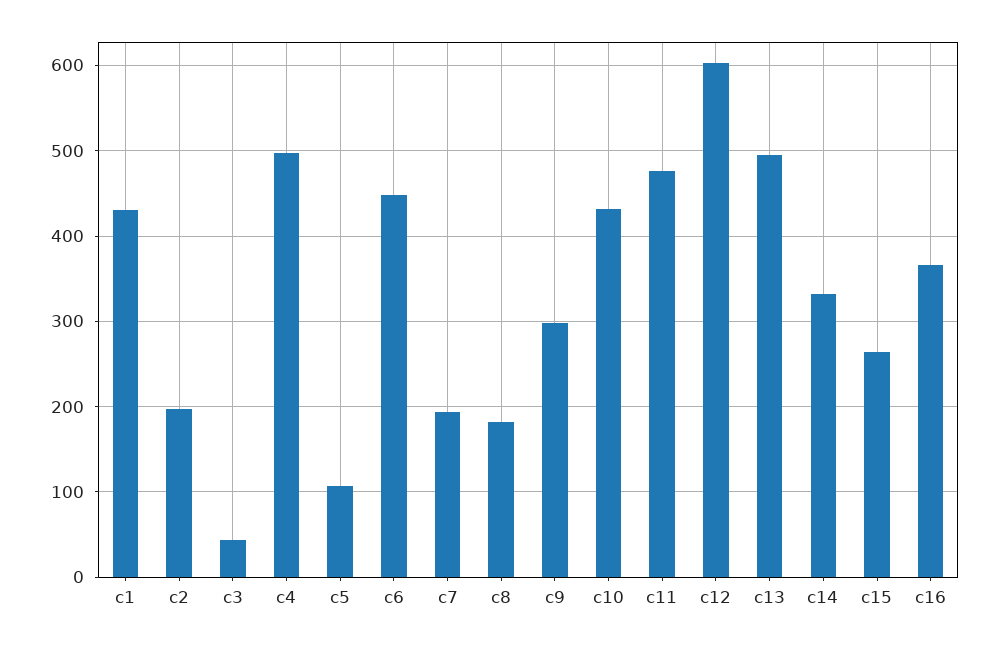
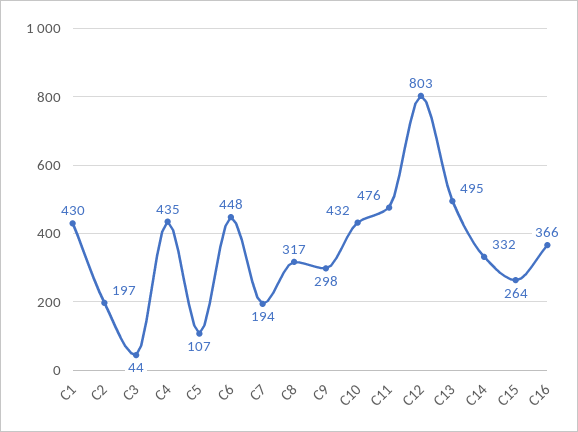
c4: 500 -> 435
c8: 180 -> 317
c12: 600 -> 803

